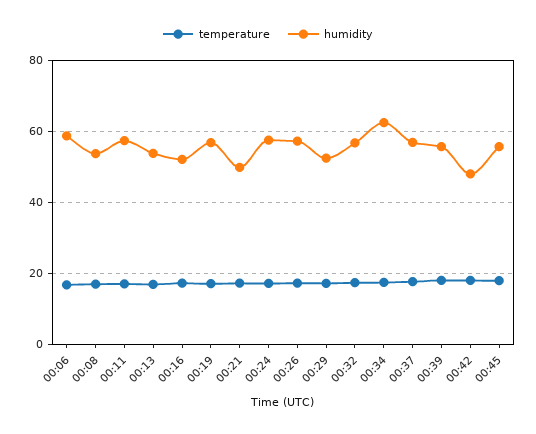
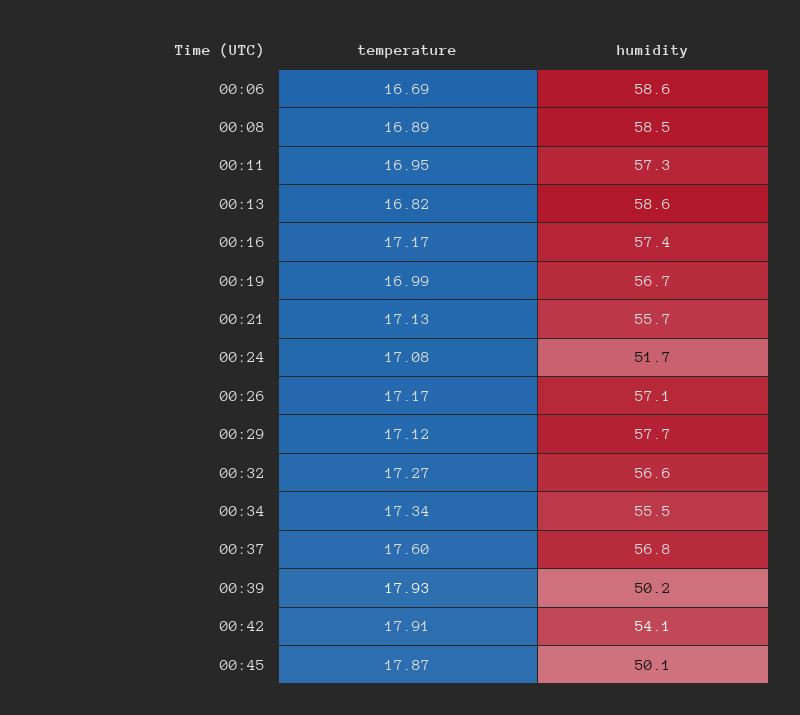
humidity, 00:08: 54 -> 58.5
humidity, 00:13: 54 -> 58.6
humidity, 00:16: 52 -> 57.4
humidity, 00:21: 50 -> 55.7
humidity, 00:24: 58 -> 51.7
humidity, 00:29: 52 -> 57.7
humidity, 00:34: 62 -> 55.5
humidity, 00:39: 56 -> 50.2
humidity, 00:42: 48 -> 54.1
humidity, 00:45: 56 -> 50.1

